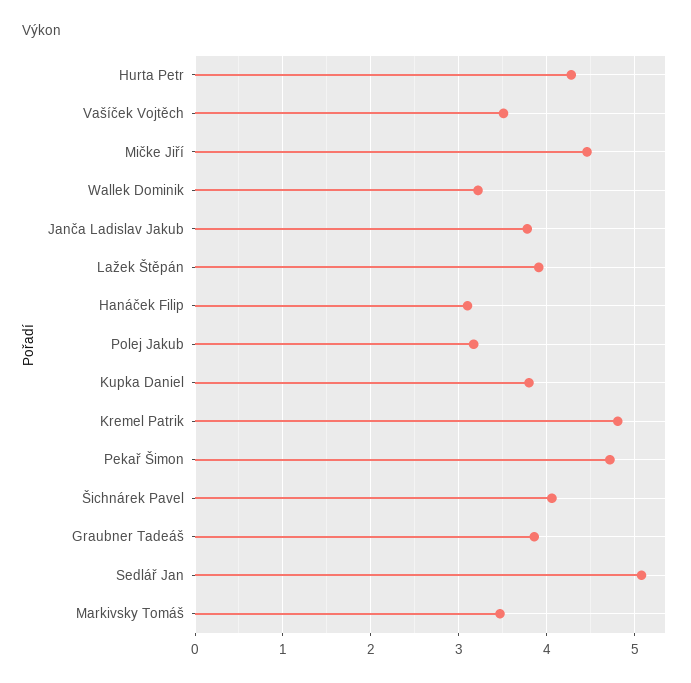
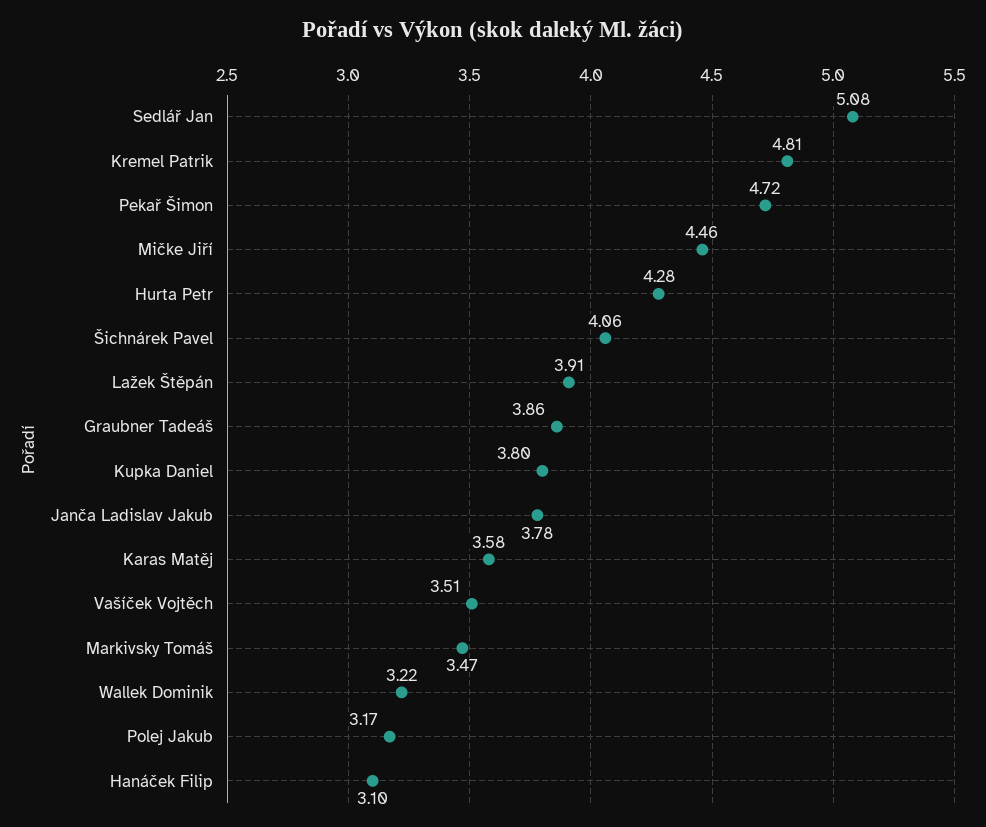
Karas Matěj: none -> 3.58

